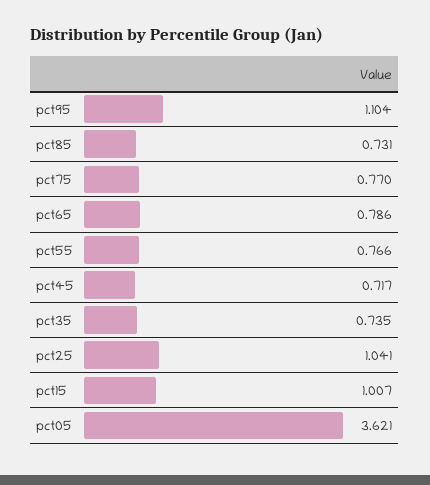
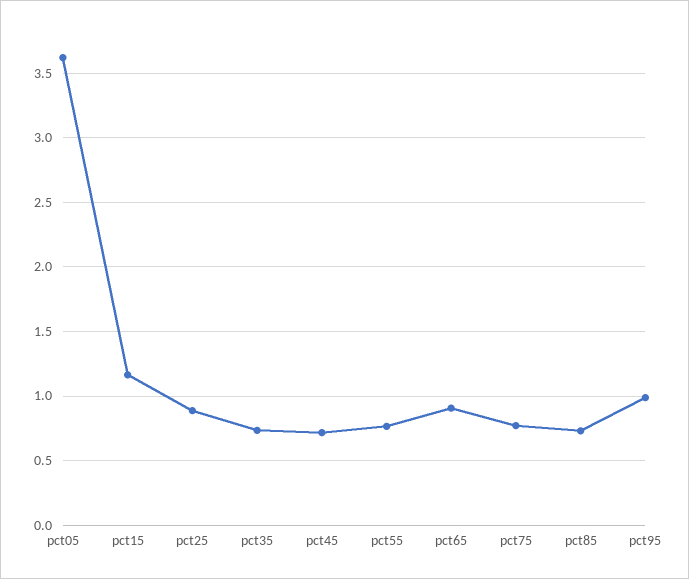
pct95: 1.104 -> 1
pct65: 0.786 -> 0.9
pct25: 1.041 -> 0.9
pct15: 1.007 -> 1.15

